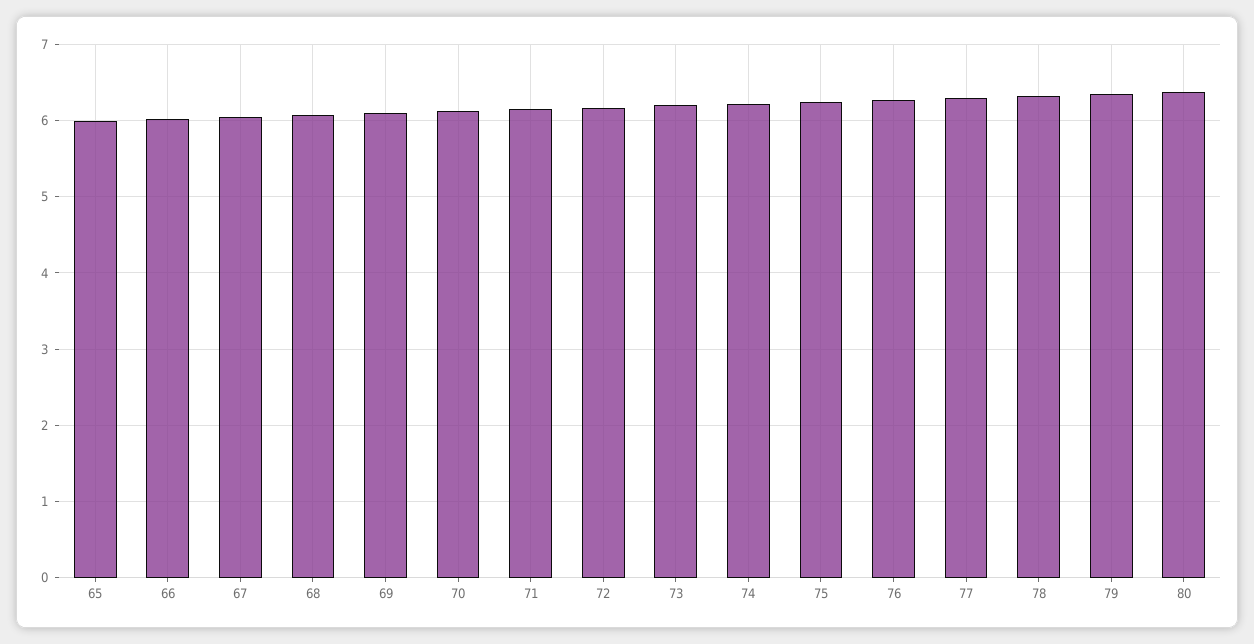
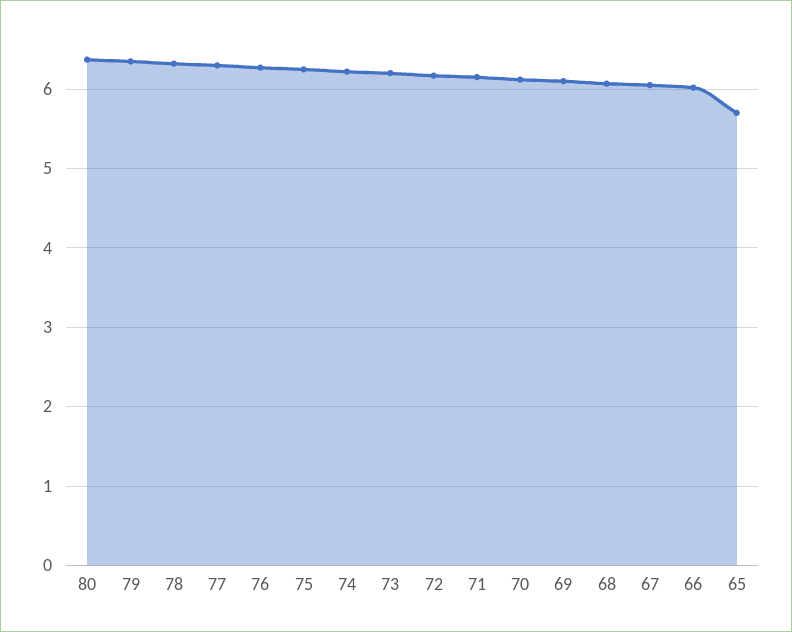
65: 6 -> 5.7

